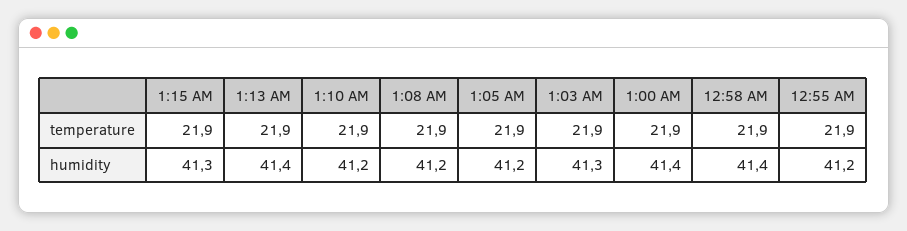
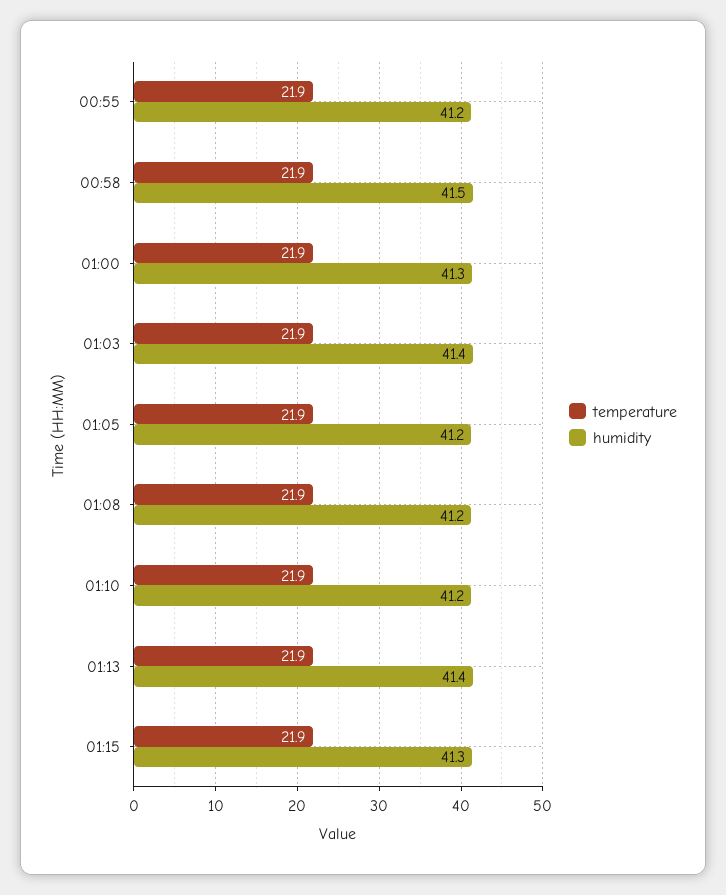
humidity, 1:03 AM: 41.3 -> 41.4
humidity, 1:00 AM: 41.4 -> 41.3
humidity, 12:58 AM: 41.4 -> 41.5

